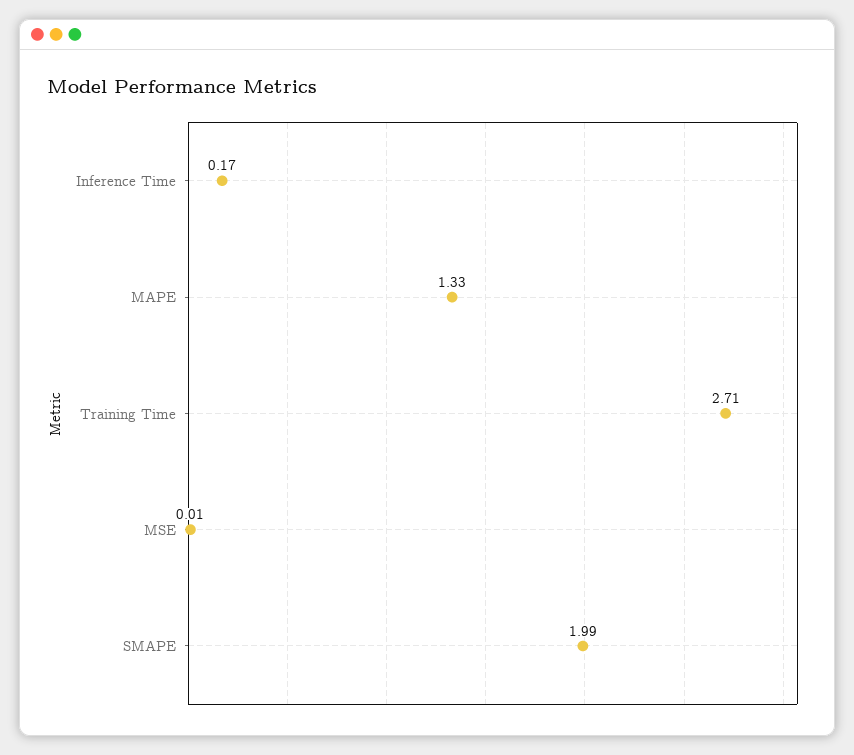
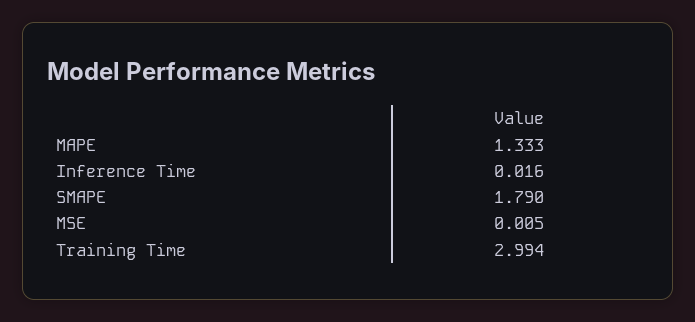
Inference Time: 0.17 -> 0.016
Training Time: 2.71 -> 2.994
SMAPE: 1.99 -> 1.79

